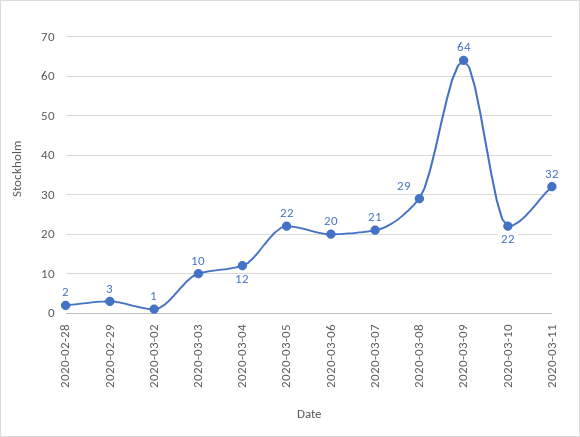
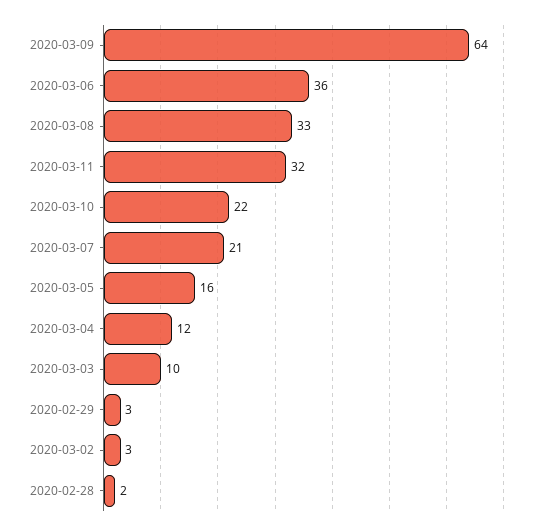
2020-03-02: 1 -> 3
2020-03-05: 22 -> 16
2020-03-06: 20 -> 36
2020-03-08: 29 -> 33

